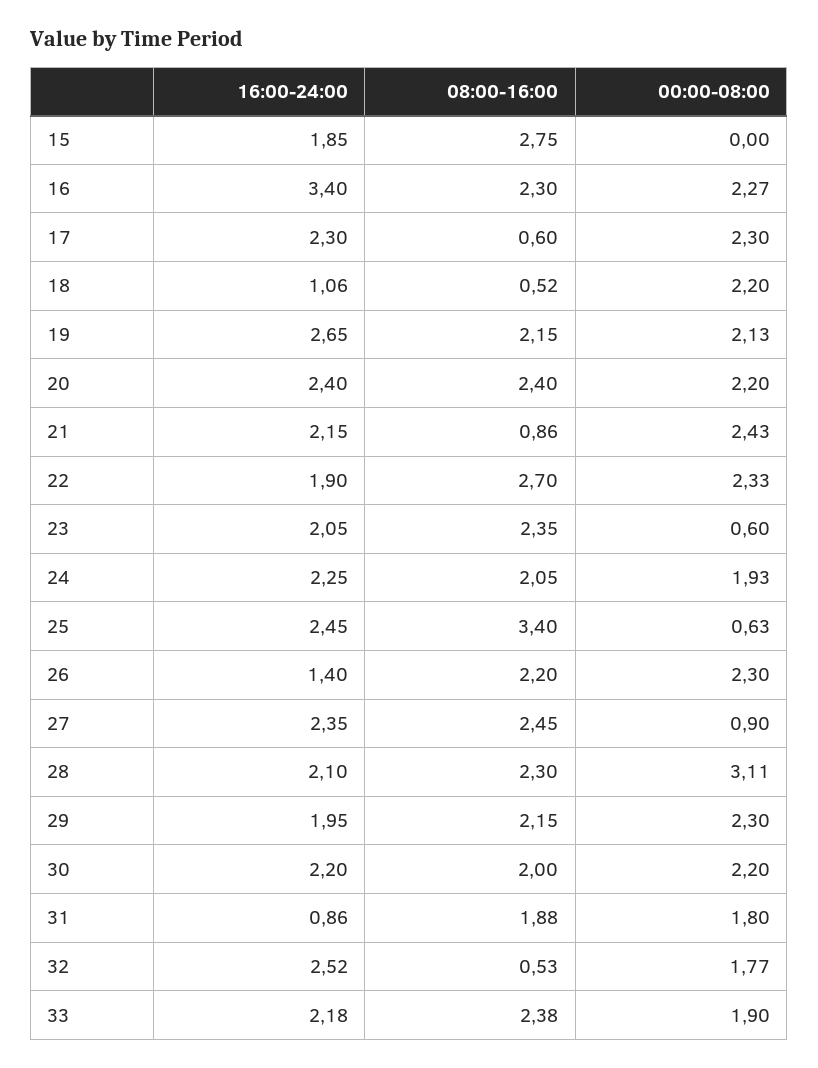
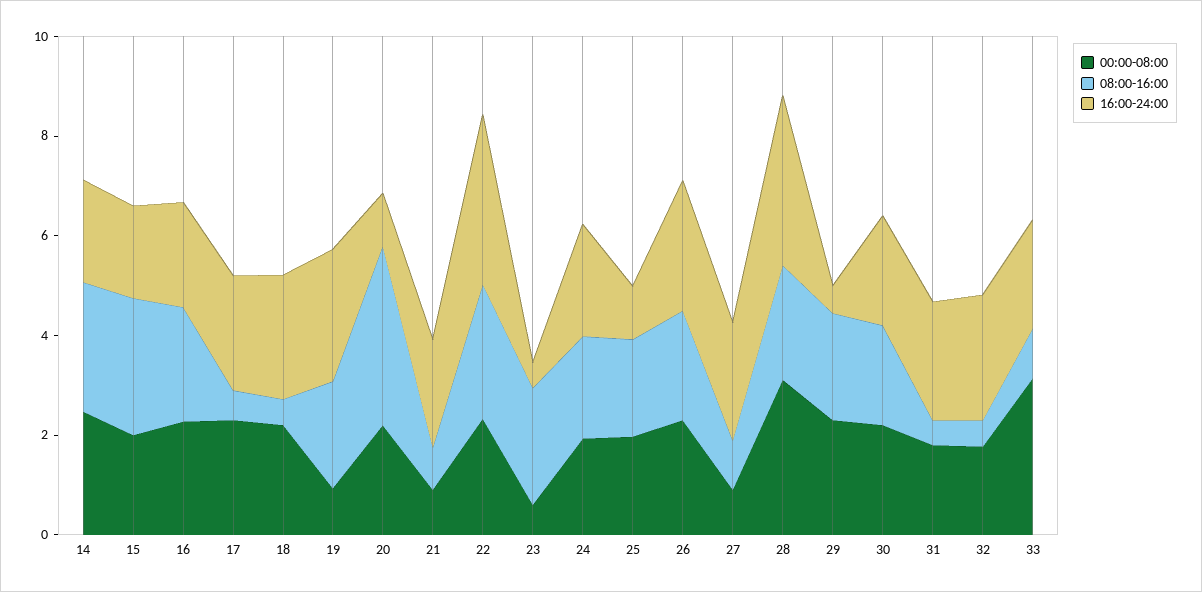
00:00-08:00, 15: 0 -> 2
16:00-24:00, 16: 3.4 -> 2
16:00-24:00, 18: 1.06 -> 2.5
00:00-08:00, 19: 2.13 -> 1
16:00-24:00, 20: 2.4 -> 1
08:00-16:00, 20: 2.4 -> 3.5
00:00-08:00, 21: 2.43 -> 1
16:00-24:00, 22: 1.9 -> 3.5
16:00-24:00, 23: 2.05 -> 0.5
16:00-24:00, 25: 2.45 -> 1
08:00-16:00, 25: 3.4 -> 2
00:00-08:00, 25: 0.63 -> 2
16:00-24:00, 26: 1.4 -> 2.5
08:00-16:00, 27: 2.45 -> 1
16:00-24:00, 28: 2.1 -> 3.5
16:00-24:00, 29: 1.95 -> 0.5
16:00-24:00, 31: 0.86 -> 2.5
08:00-16:00, 31: 1.88 -> 0.5
08:00-16:00, 33: 2.38 -> 1
00:00-08:00, 33: 1.9 -> 3
00:00-08:00, 14: none -> 2.5
08:00-16:00, 14: none -> 2.5
16:00-24:00, 14: none -> 2

